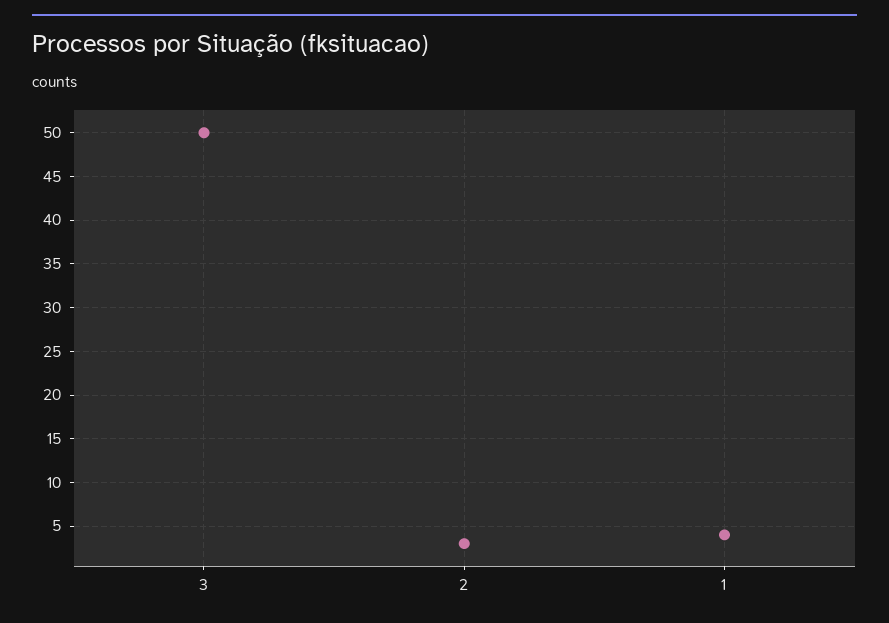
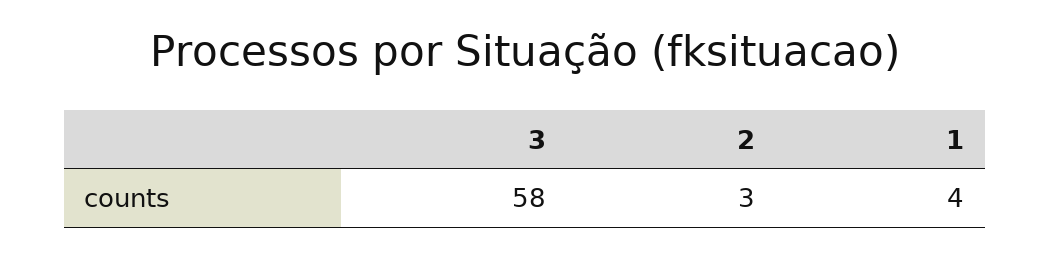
3: 50 -> 58

